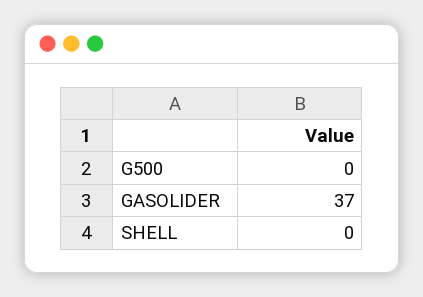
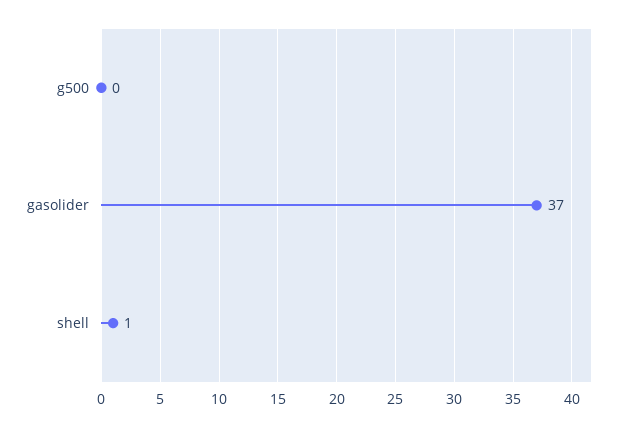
SHELL: 0 -> 1

